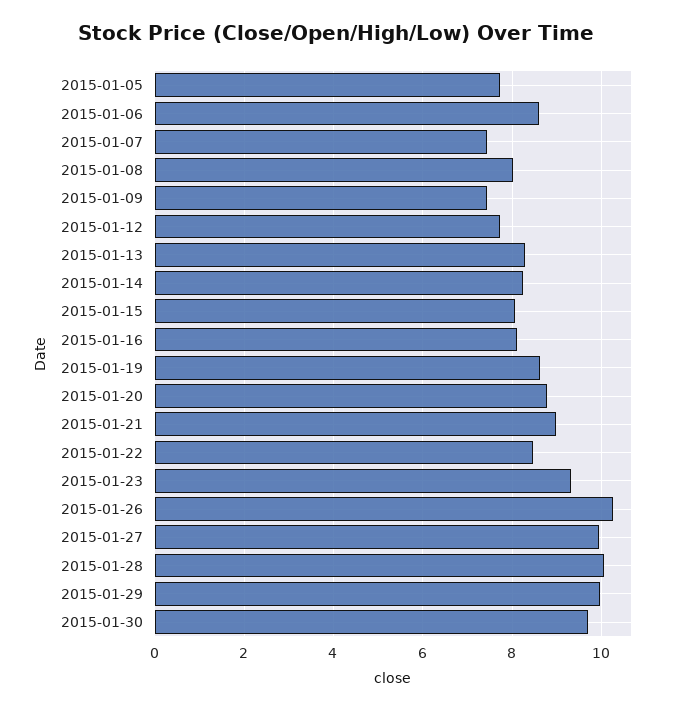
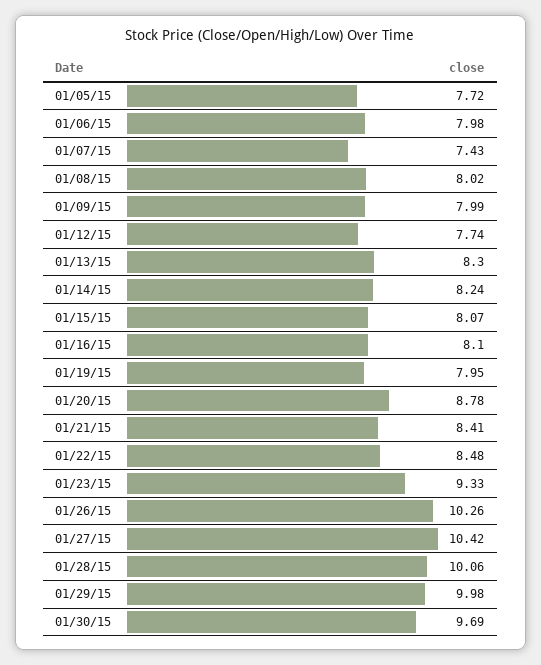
2015-01-06: 8.6 -> 7.98
2015-01-09: 7.4 -> 7.99
2015-01-19: 8.6 -> 7.95
2015-01-21: 9 -> 8.41
2015-01-27: 10 -> 10.42

